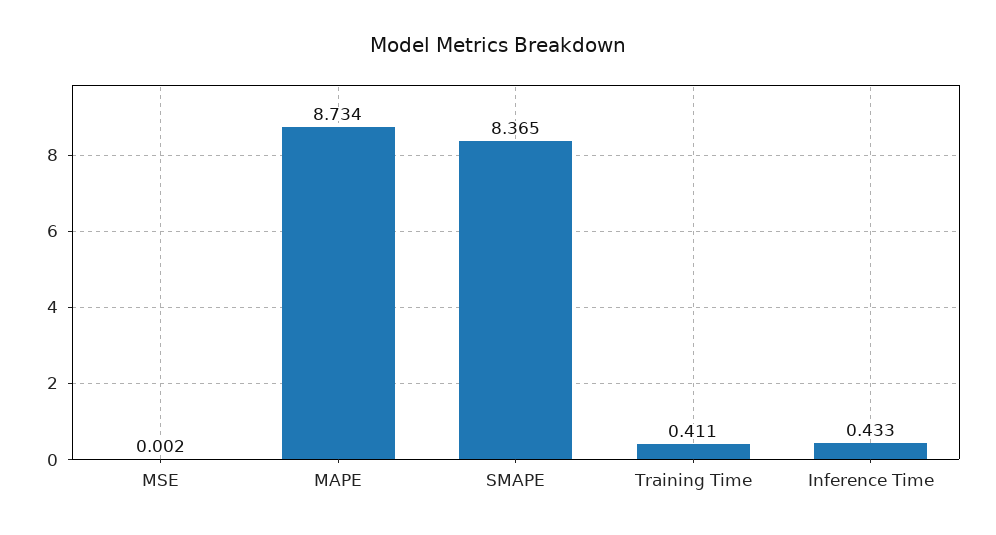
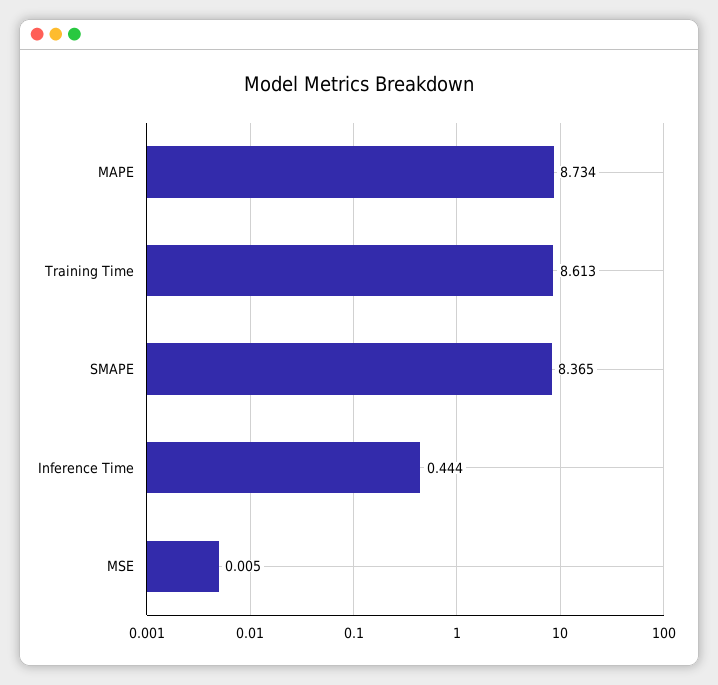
MSE: 0.002 -> 0.005
Training Time: 0.411 -> 8.613
Inference Time: 0.433 -> 0.444

